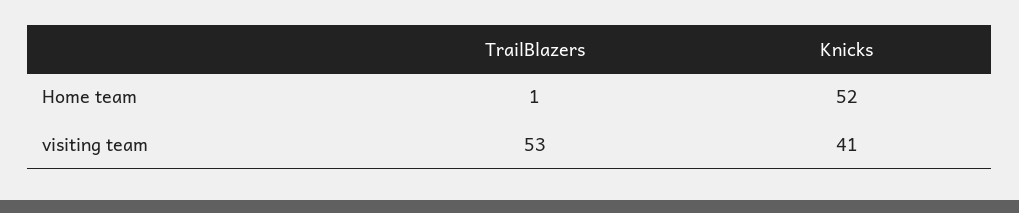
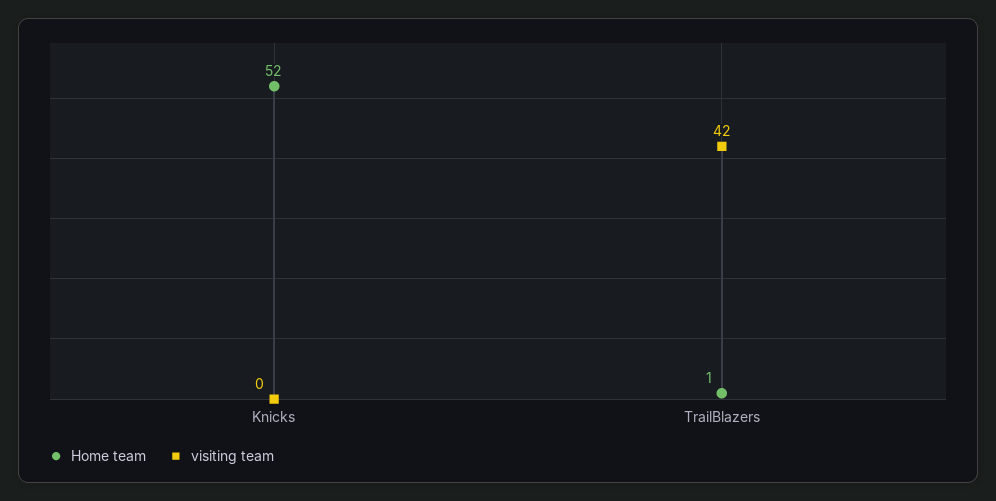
visiting team, TrailBlazers: 53 -> 42
visiting team, Knicks: 41 -> 0

